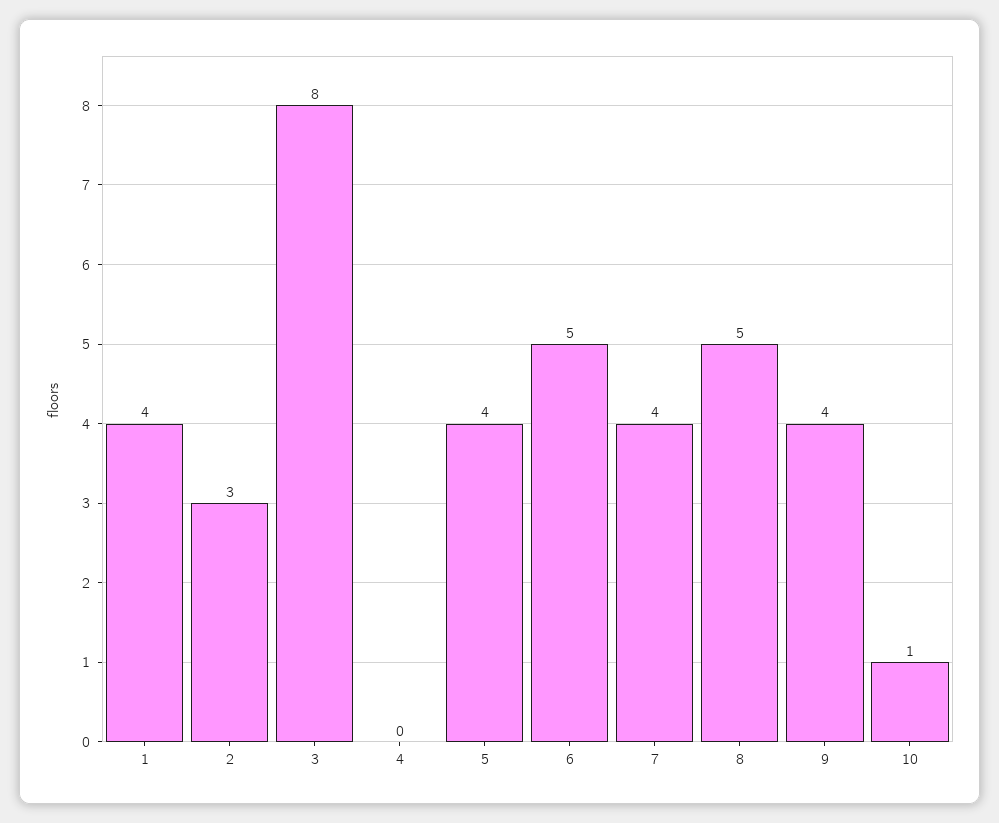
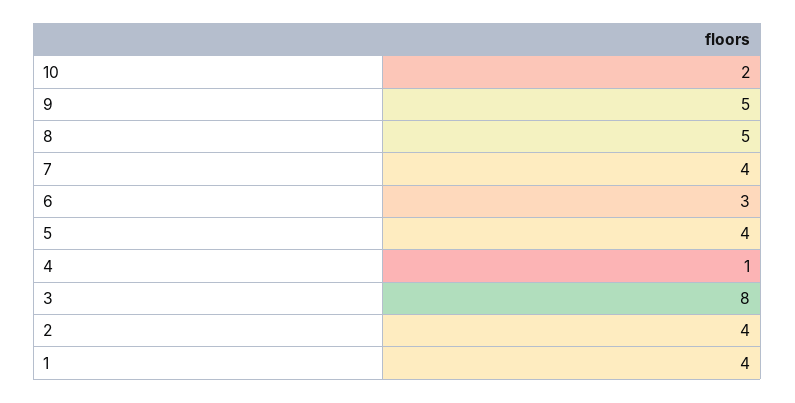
2: 3 -> 4
4: 0 -> 1
6: 5 -> 3
9: 4 -> 5
10: 1 -> 2

